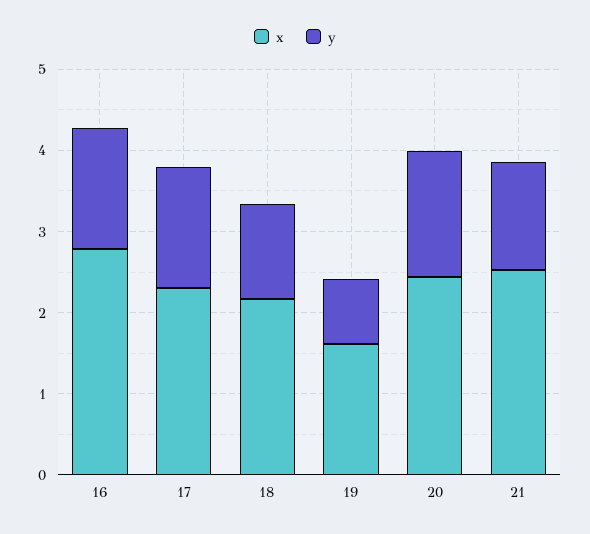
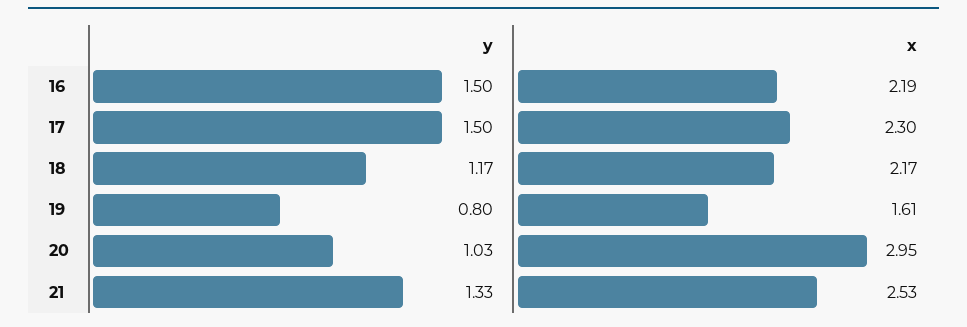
x, 16: 2.8 -> 2.19
x, 20: 2.4 -> 2.95
y, 20: 1.6 -> 1.03

